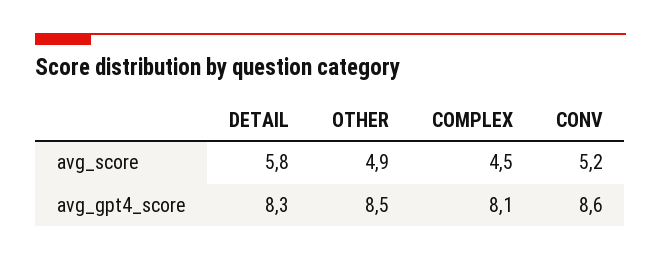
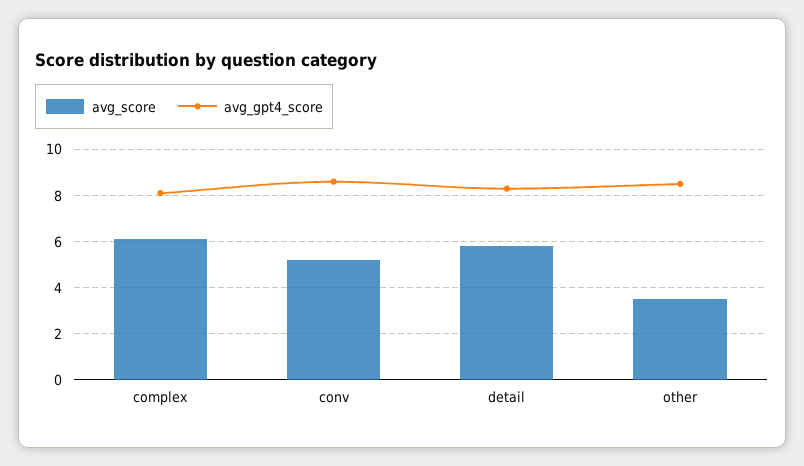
avg_score, OTHER: 4.9 -> 3.5
avg_score, COMPLEX: 4.5 -> 6

